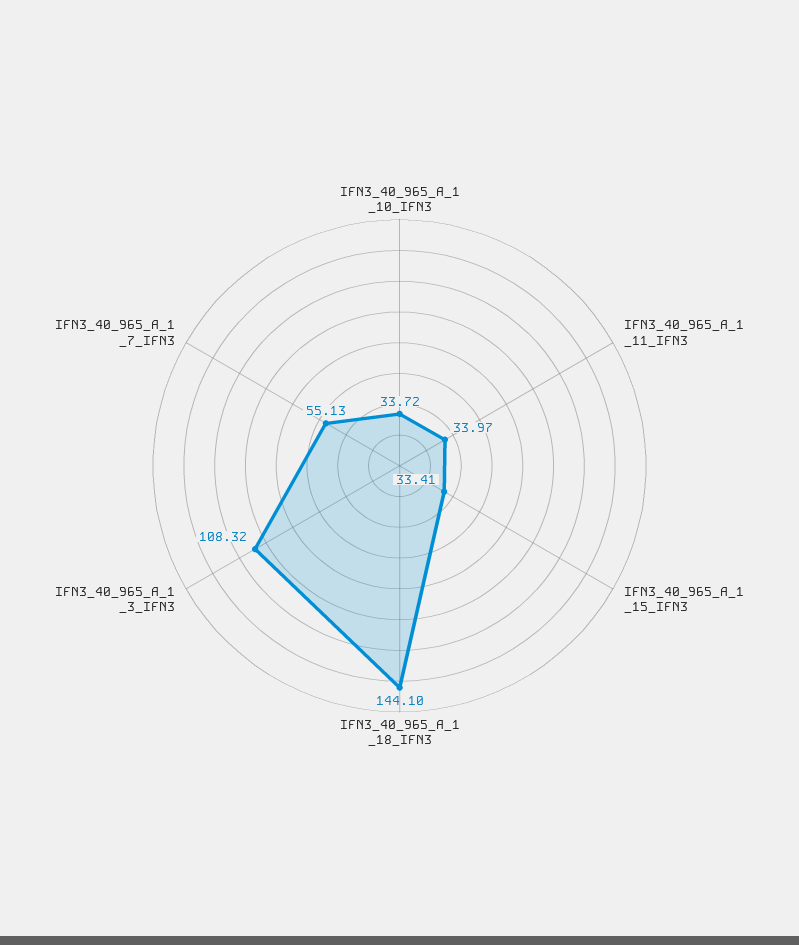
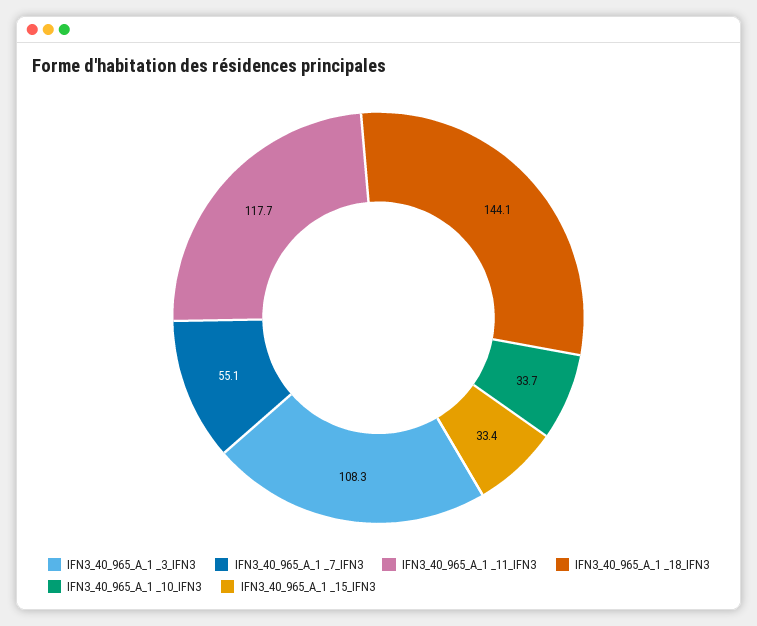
IFN3_40_965_A_1 _11_IFN3: 33.97 -> 117.7

